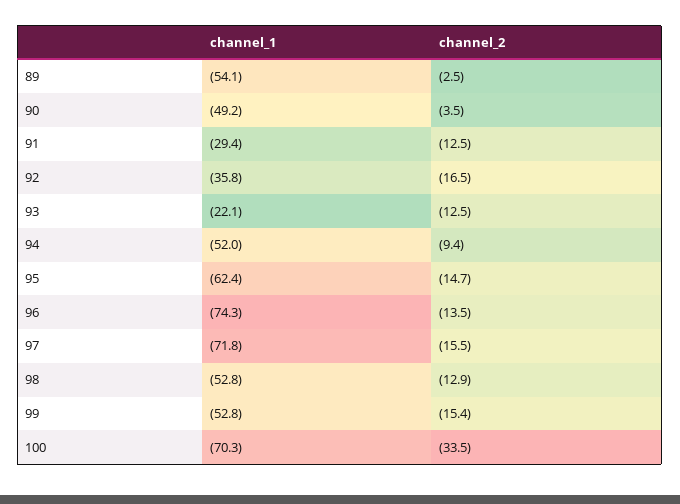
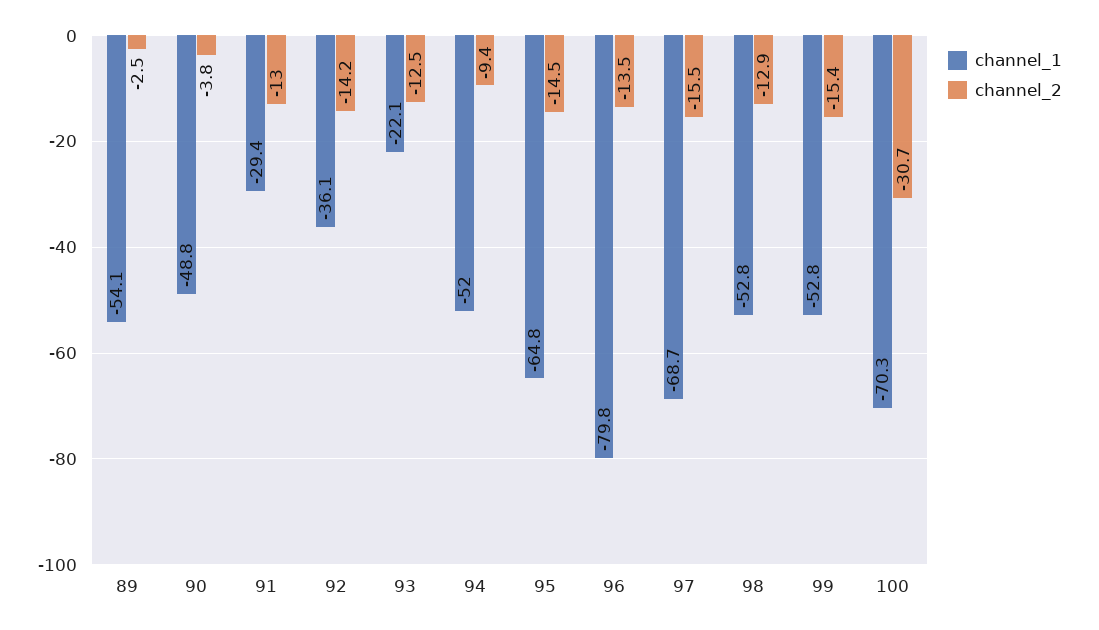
channel_1, 90: -49.2 -> -48.8
channel_2, 90: -3.5 -> -3.8
channel_2, 91: -12.5 -> -13
channel_1, 92: -35.8 -> -36.1
channel_2, 92: -16.5 -> -14.2
channel_1, 95: -62.4 -> -64.8
channel_2, 95: -14.7 -> -14.5
channel_1, 96: -74.3 -> -79.8
channel_1, 97: -71.8 -> -68.7
channel_2, 100: -33.5 -> -30.7

